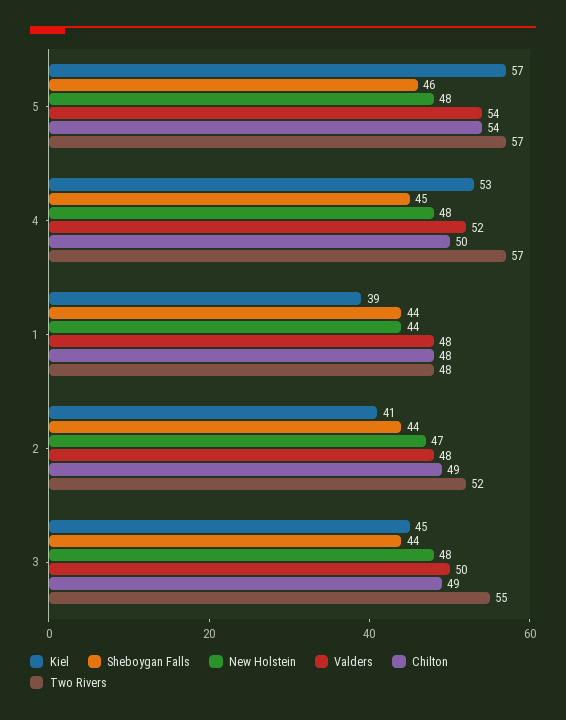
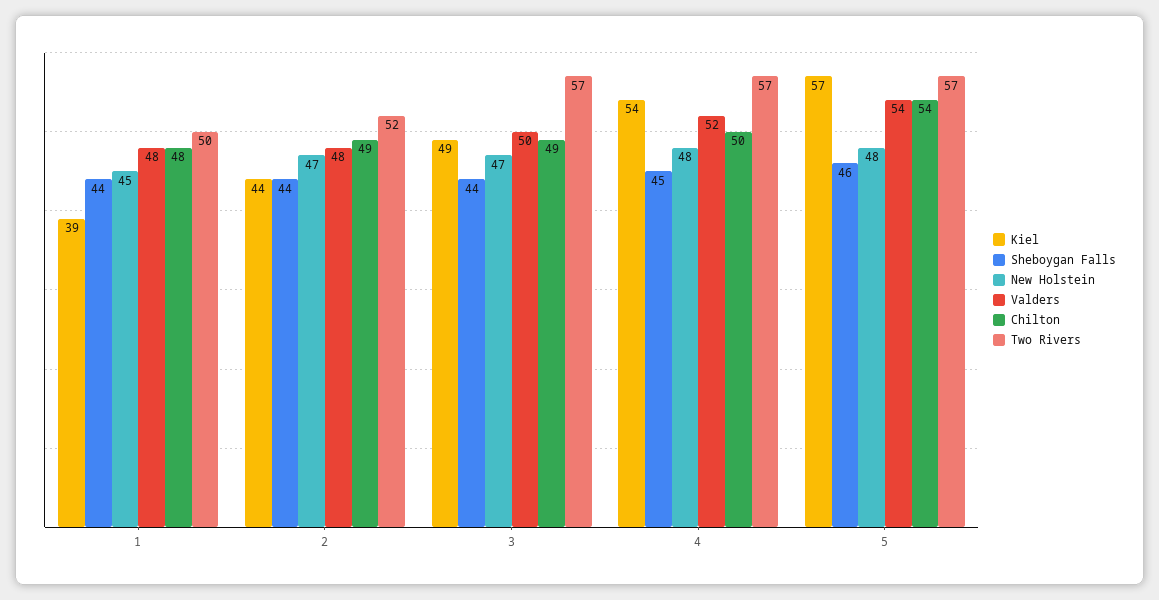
Kiel, 4: 53 -> 54
New Holstein, 1: 44 -> 45
Two Rivers, 1: 48 -> 50
Kiel, 2: 41 -> 44
Kiel, 3: 45 -> 49
New Holstein, 3: 48 -> 47
Two Rivers, 3: 55 -> 57

